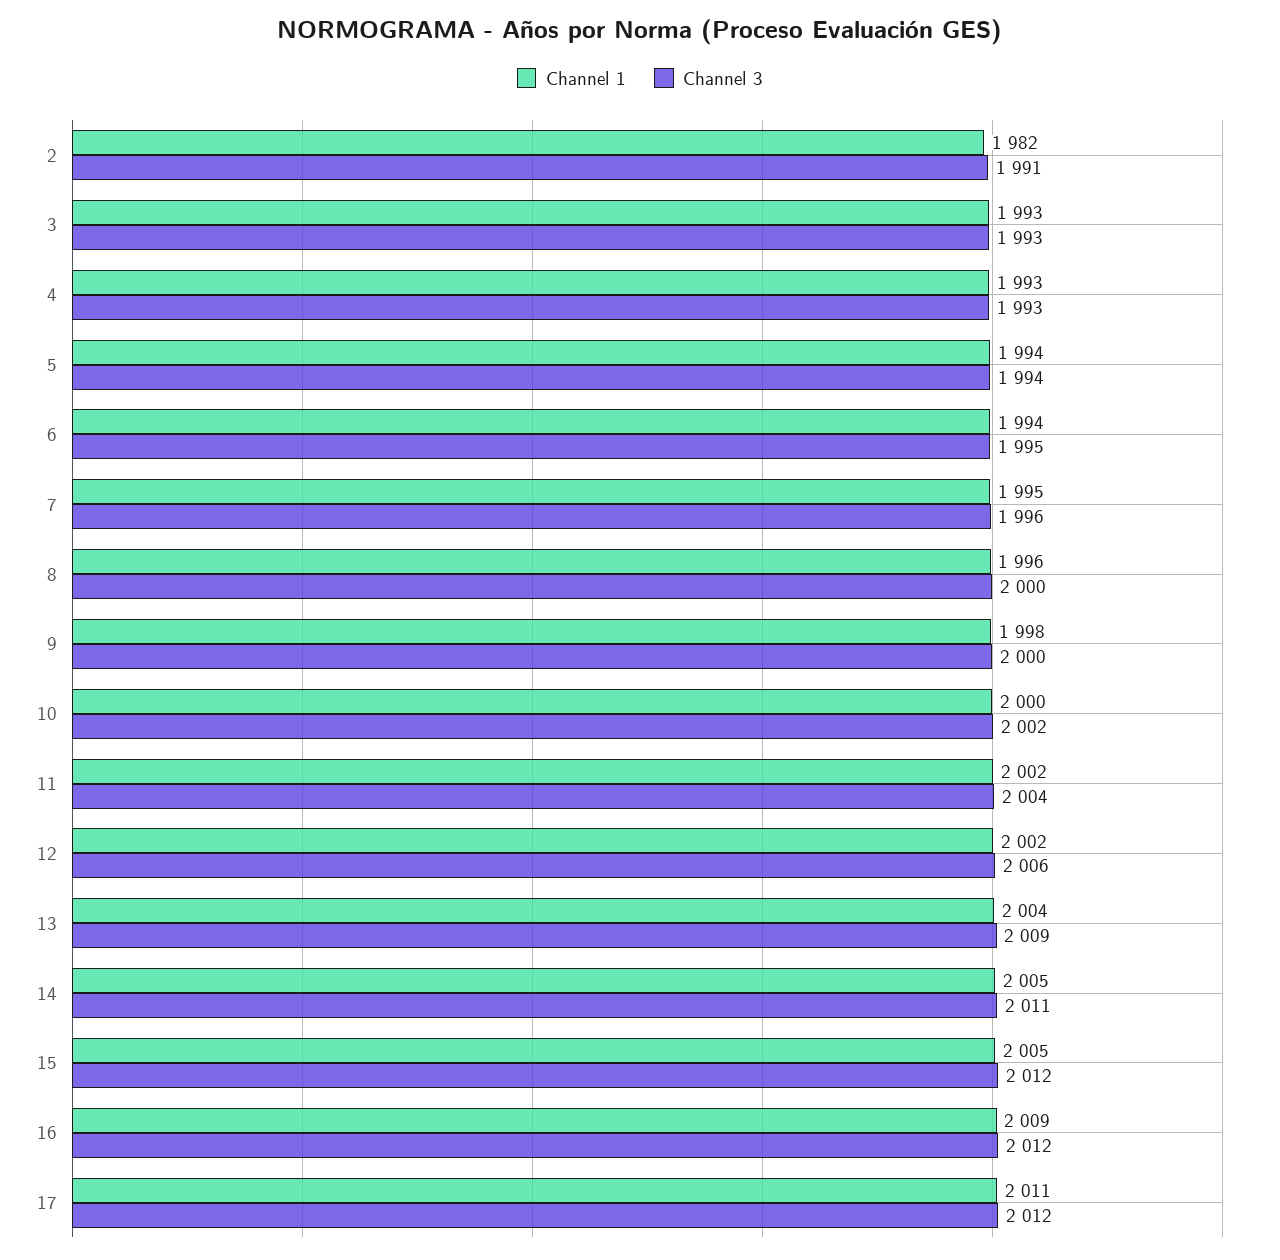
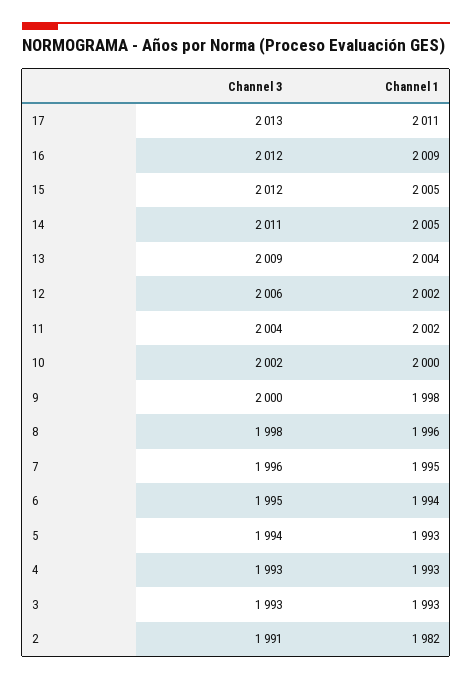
Channel 1, 5: 1994 -> 1993
Channel 3, 8: 2000 -> 1998
Channel 3, 17: 2012 -> 2013

